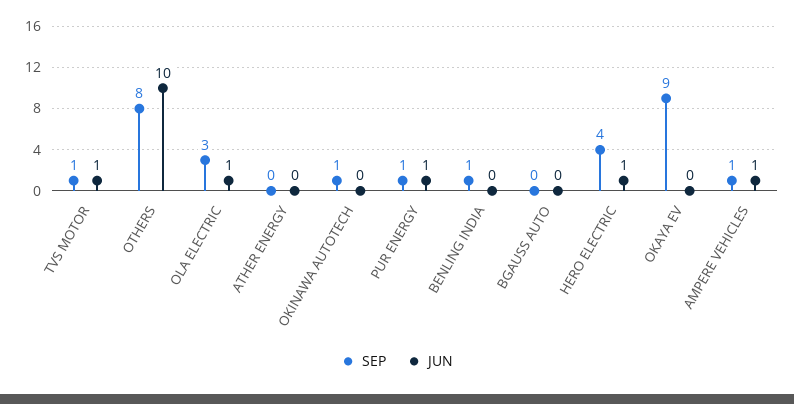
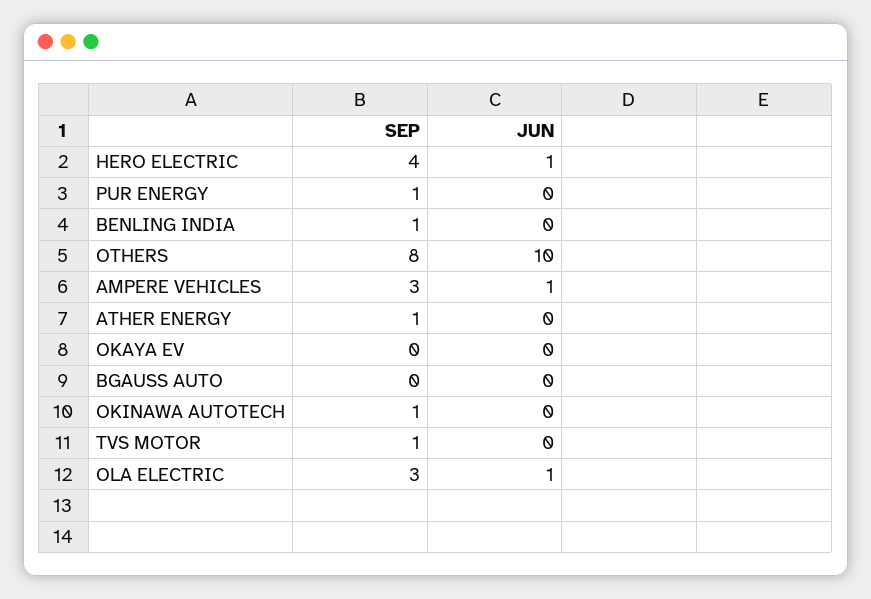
JUN, TVS MOTOR: 1 -> 0
SEP, ATHER ENERGY: 0 -> 1
JUN, PUR ENERGY: 1 -> 0
SEP, OKAYA EV: 9 -> 0
SEP, AMPERE VEHICLES: 1 -> 3

